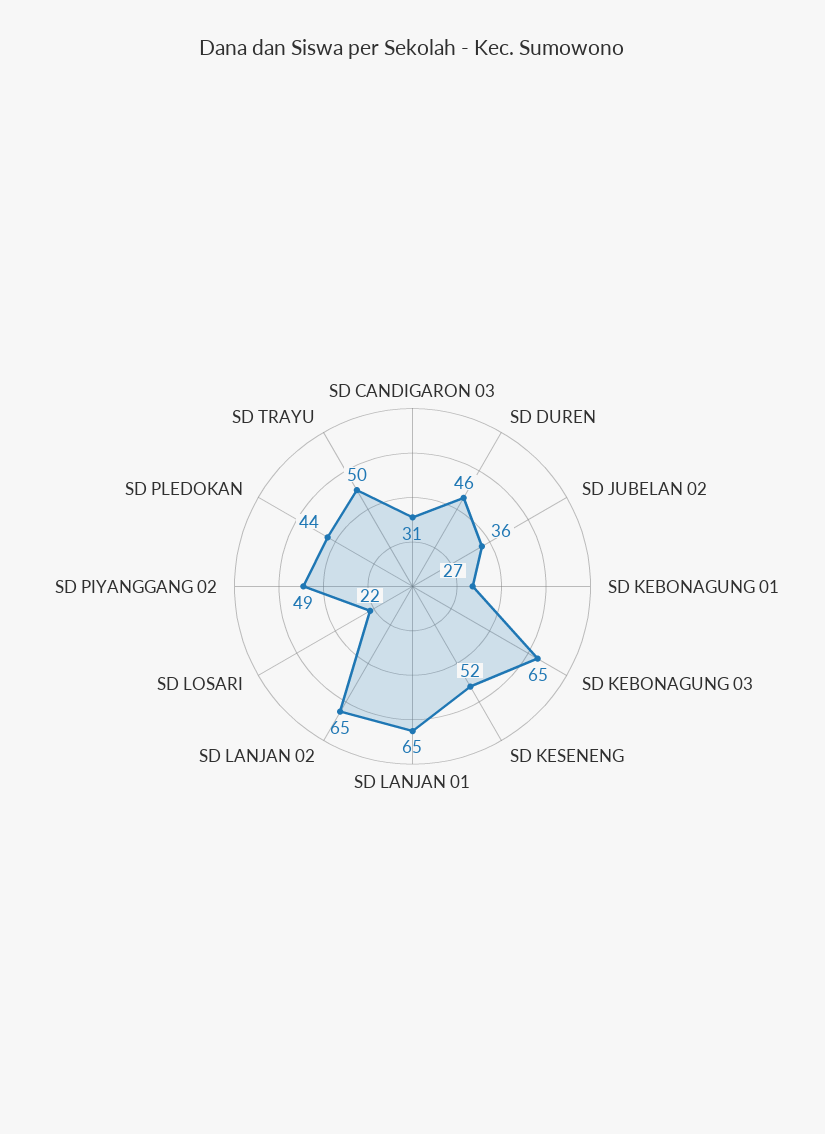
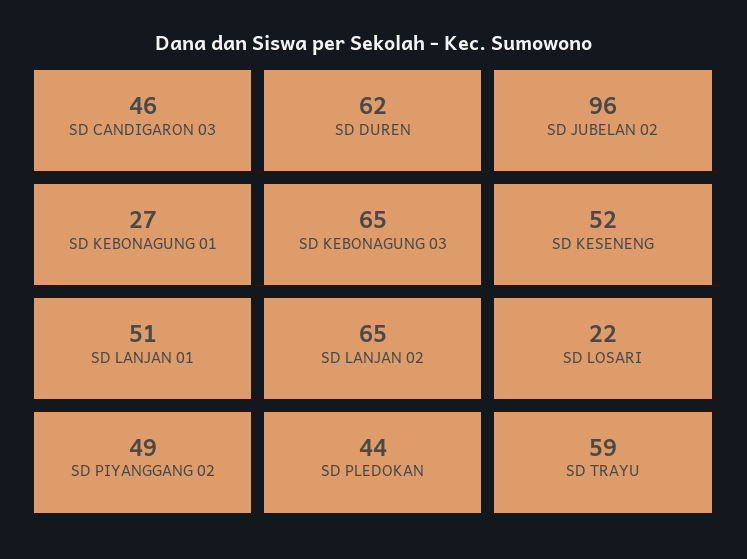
SD CANDIGARON 03: 31 -> 46
SD DUREN: 46 -> 62
SD JUBELAN 02: 36 -> 96
SD LANJAN 01: 65 -> 51
SD TRAYU: 50 -> 59

